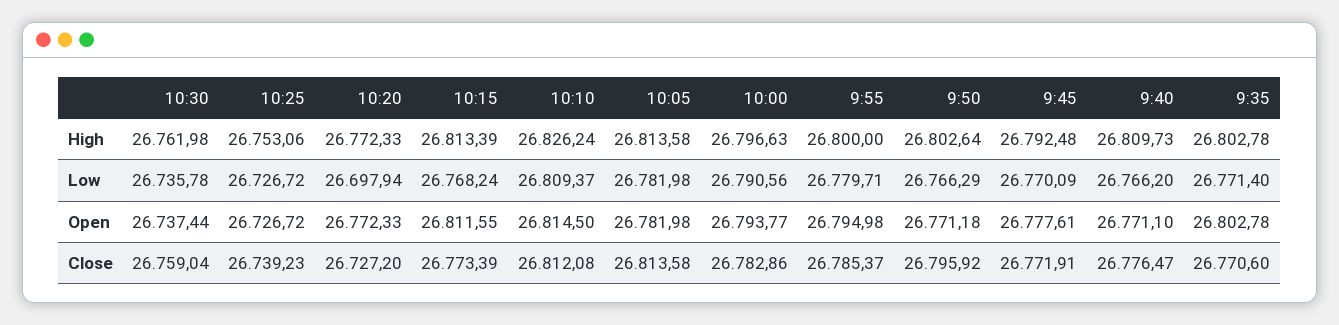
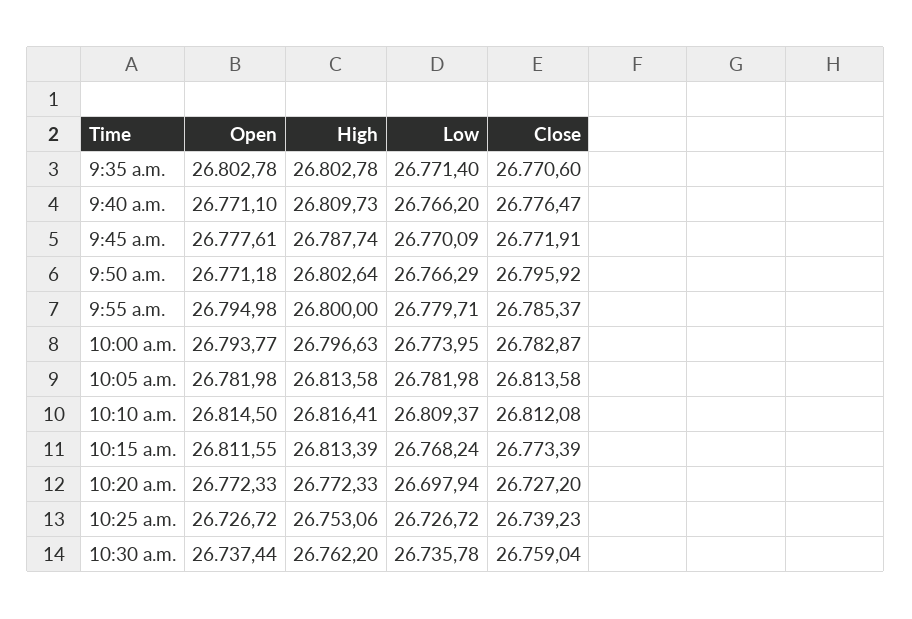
10:30, High: 26761.98 -> 26762.2
10:10, High: 26826.24 -> 26816.41
9:45, High: 26792.48 -> 26787.74
10:00, Low: 26790.56 -> 26773.95
10:00, Close: 26782.86 -> 26782.87

